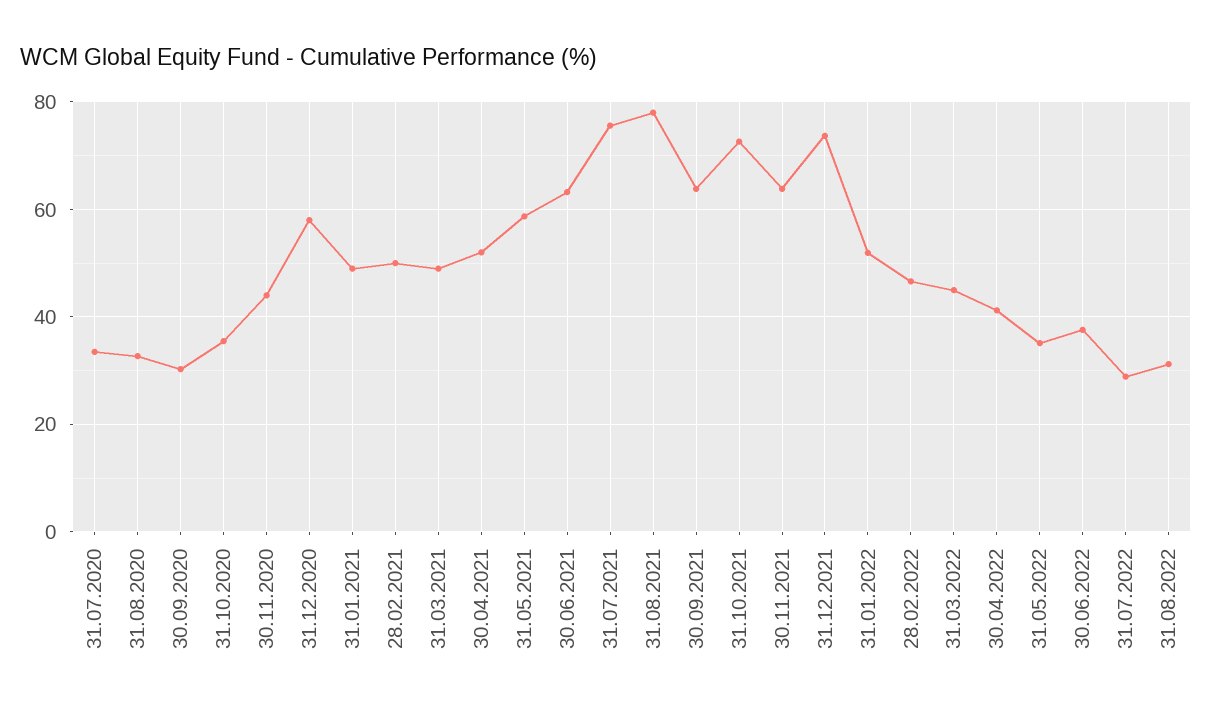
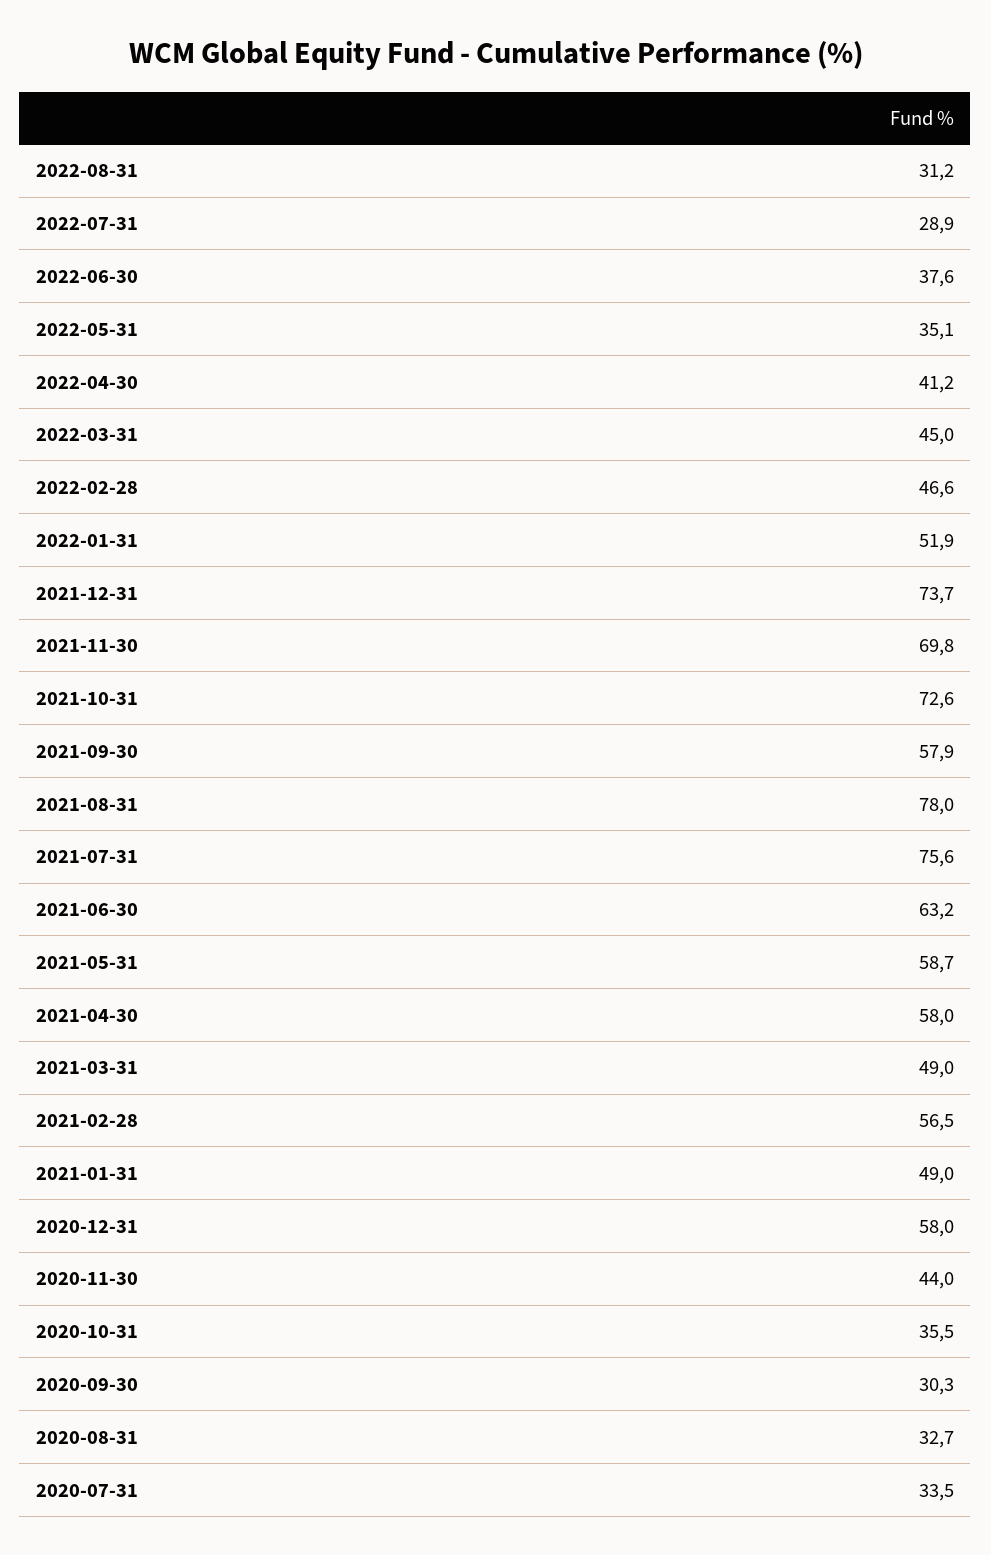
28.02.2021: 50 -> 56.5
30.04.2021: 52 -> 58
30.09.2021: 64 -> 57.9
30.11.2021: 64 -> 69.8

